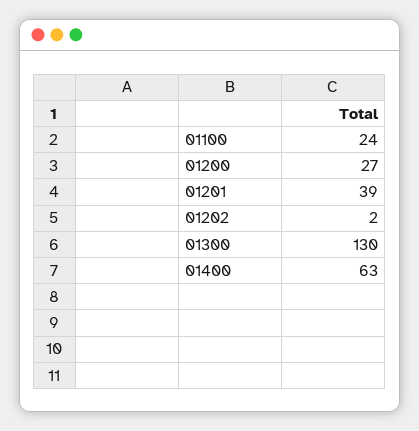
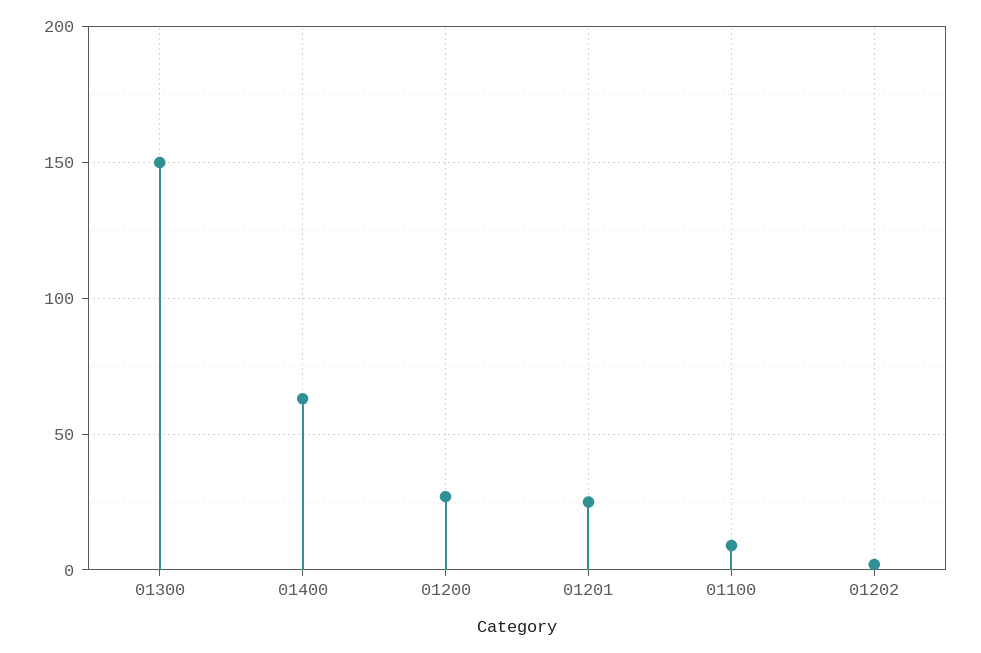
01100: 24 -> 10
01201: 39 -> 25
01300: 130 -> 150

